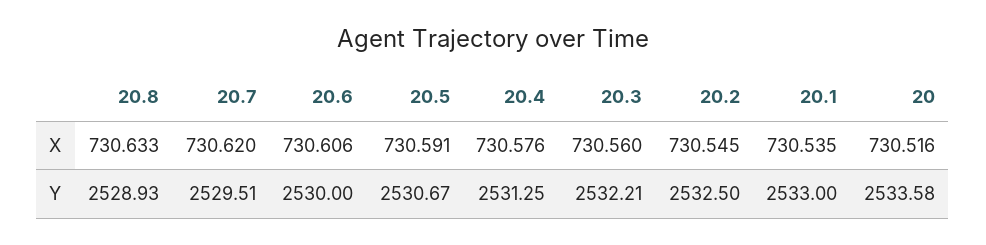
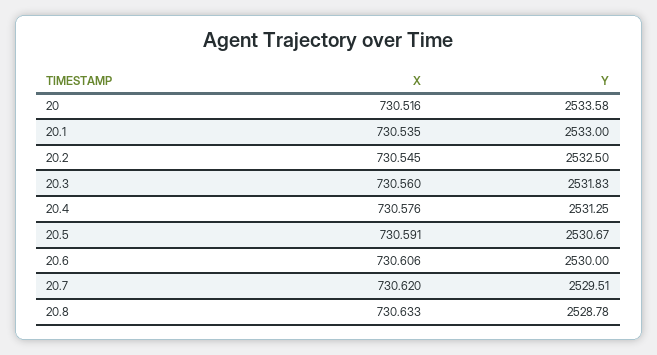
20.8, Y: 2528.93 -> 2528.78
20.3, Y: 2532.21 -> 2531.83

